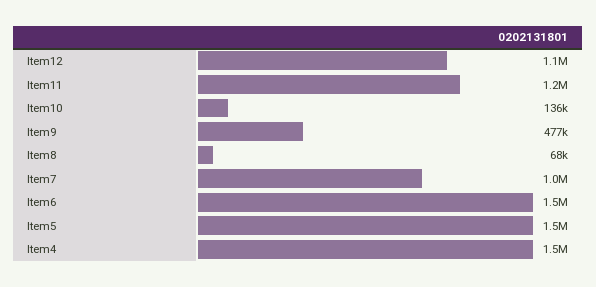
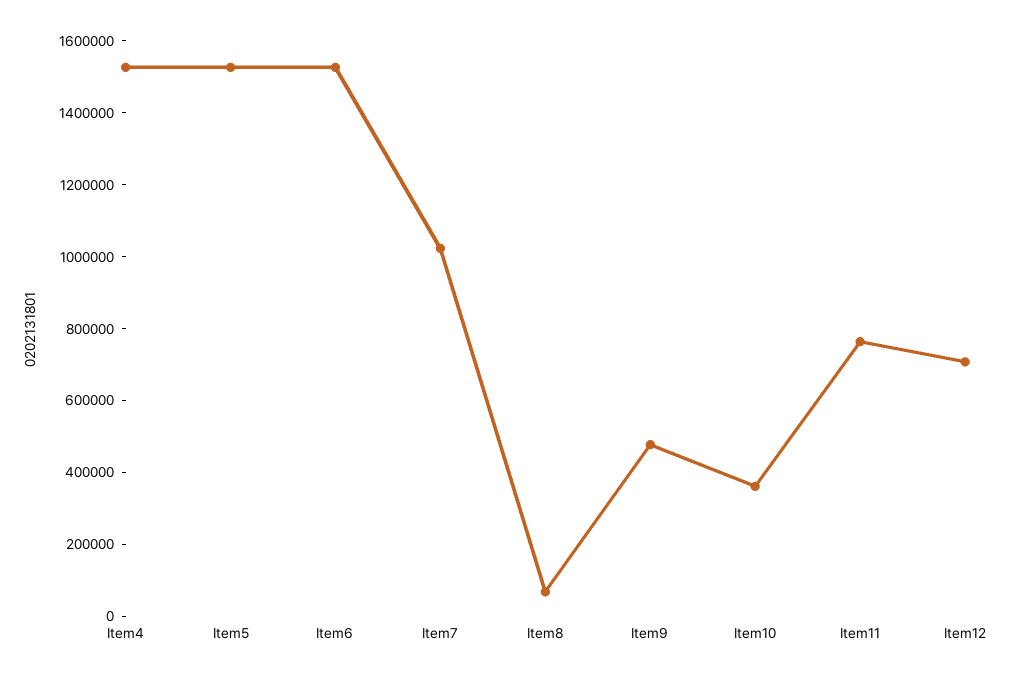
Item12: 1100000 -> 700000
Item11: 1200000 -> 750000
Item10: 136000 -> 350000

